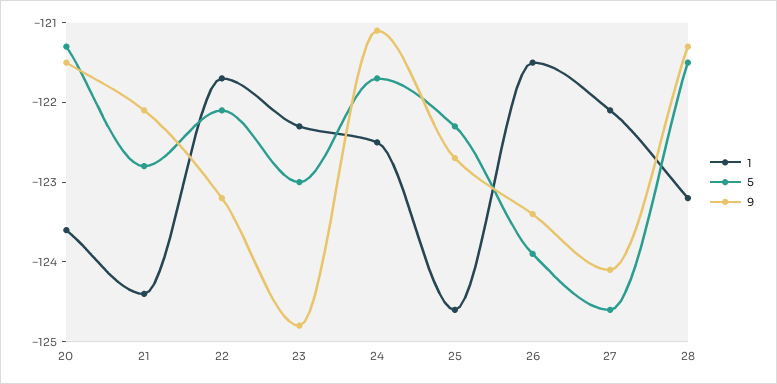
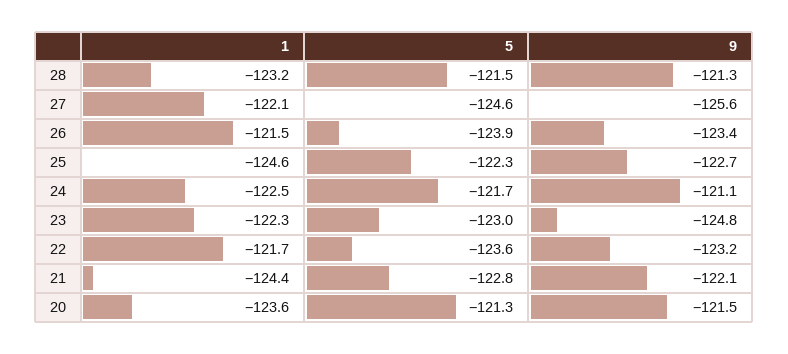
5, 22: -122 -> -123.6
9, 27: -124 -> -125.6

